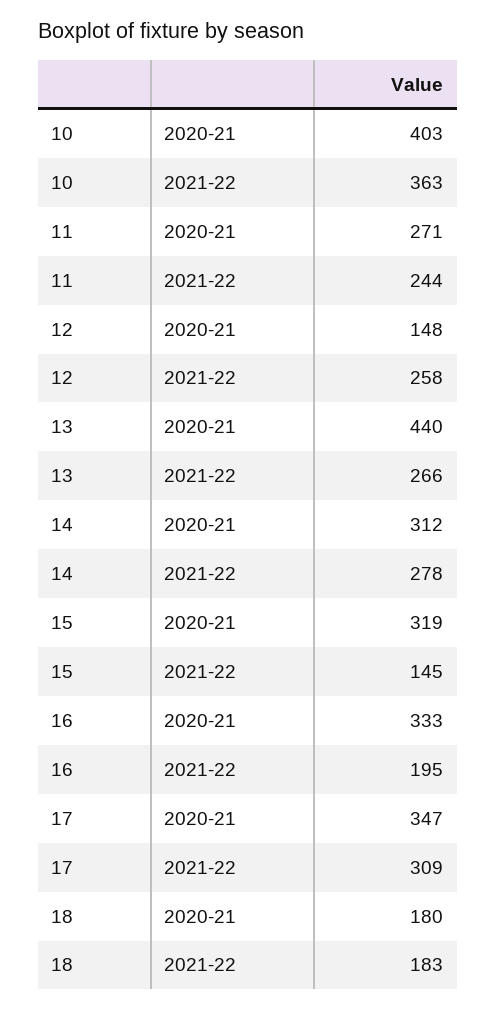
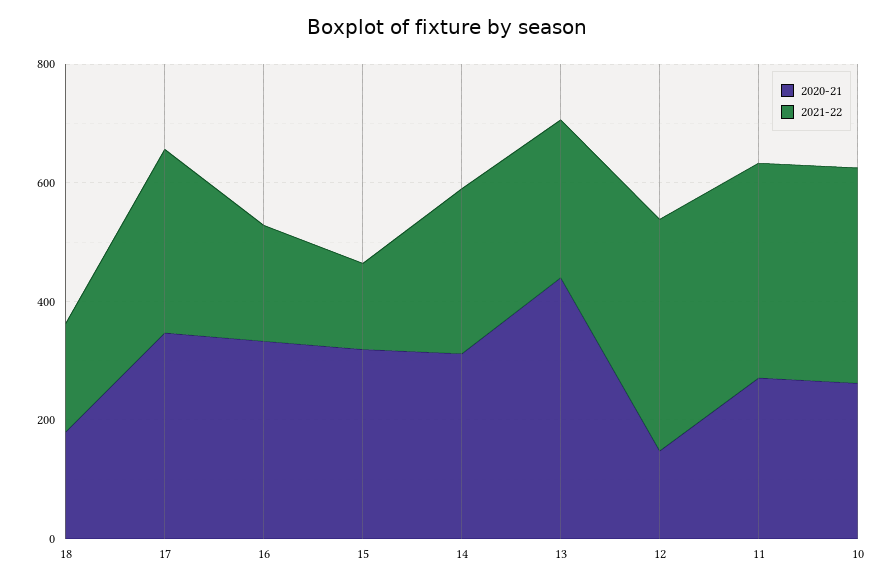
2020-21, 10: 403 -> 250
2021-22, 11: 244 -> 350
2021-22, 12: 258 -> 400

